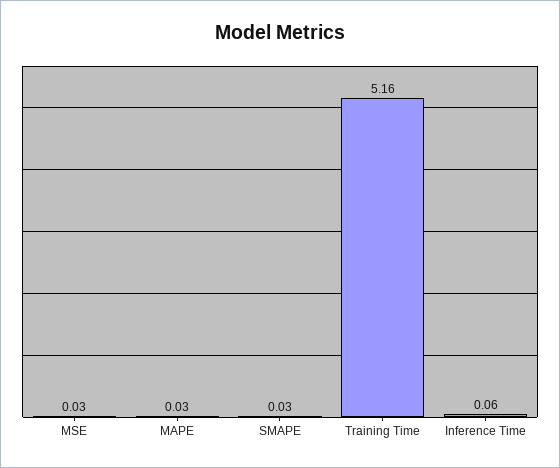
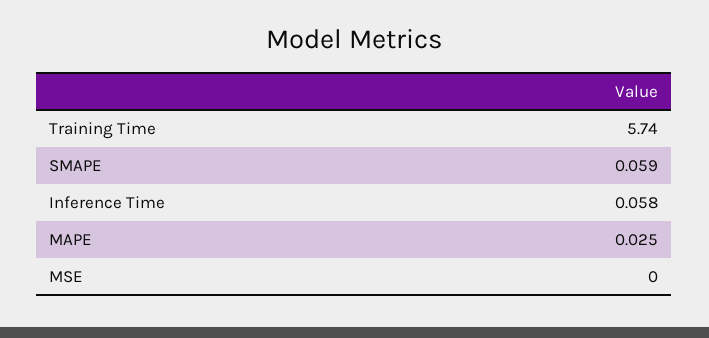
MSE: 0.03 -> 0
SMAPE: 0.03 -> 0.059
Training Time: 5.16 -> 5.74

